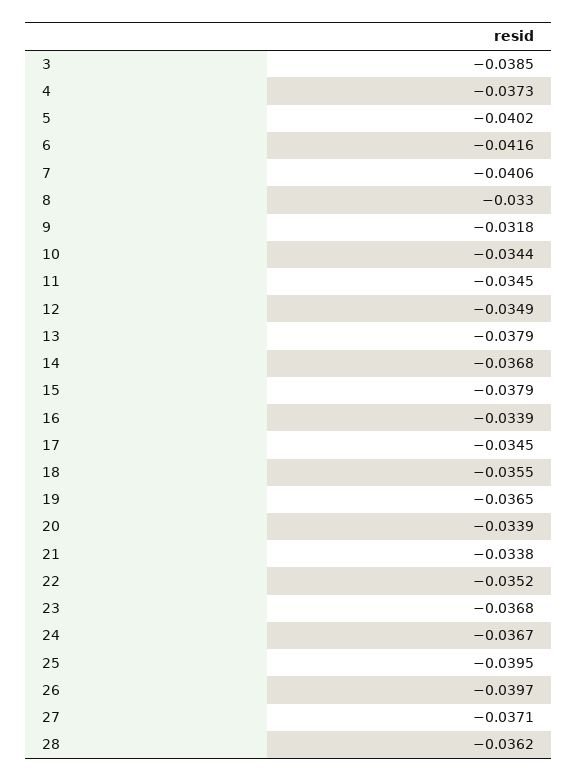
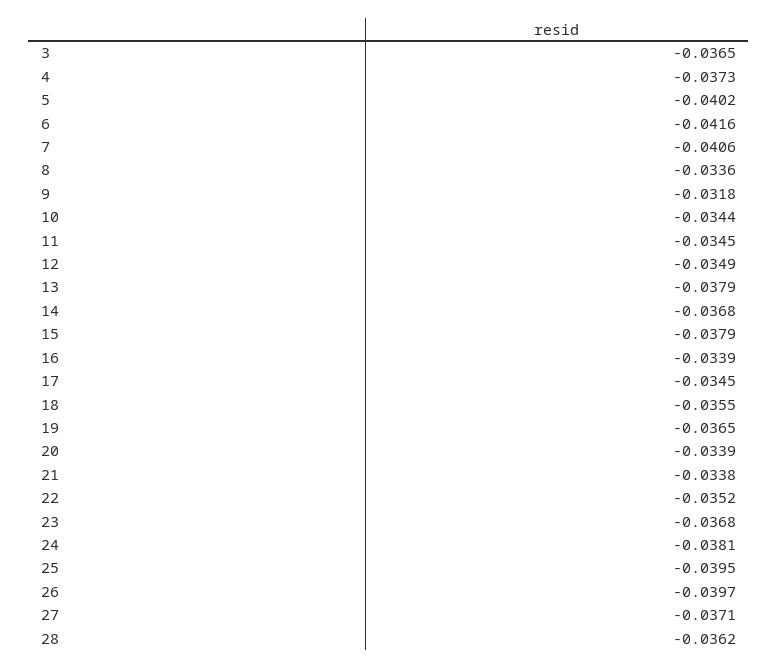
3: -0.0385 -> -0.0365
8: -0.033 -> -0.0336
24: -0.0367 -> -0.0381

